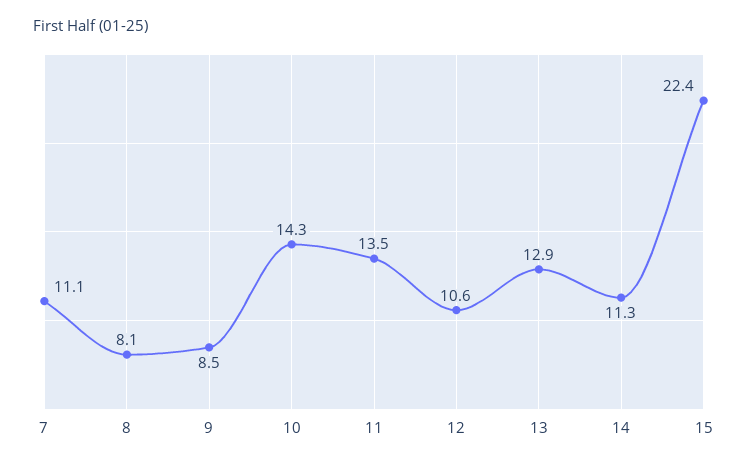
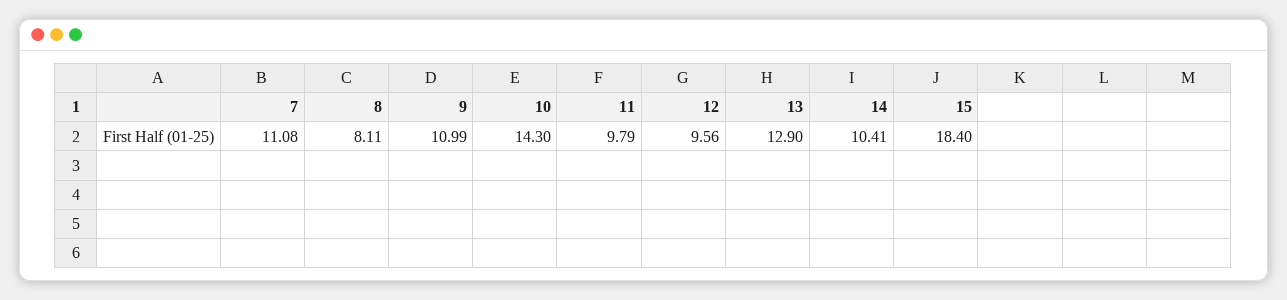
9: 8.5 -> 10.99
11: 13.5 -> 9.79
12: 10.6 -> 9.56
14: 11.3 -> 10.41
15: 22.4 -> 18.4

